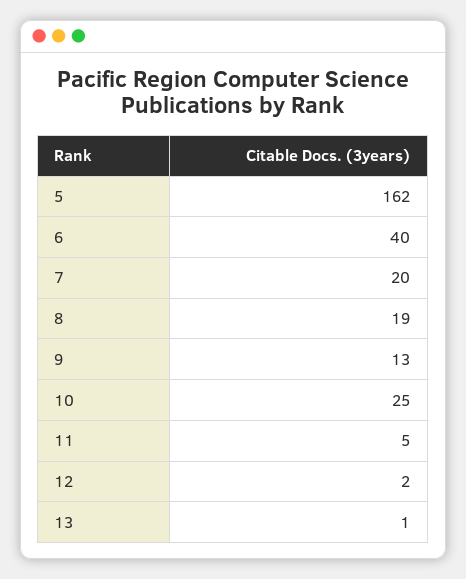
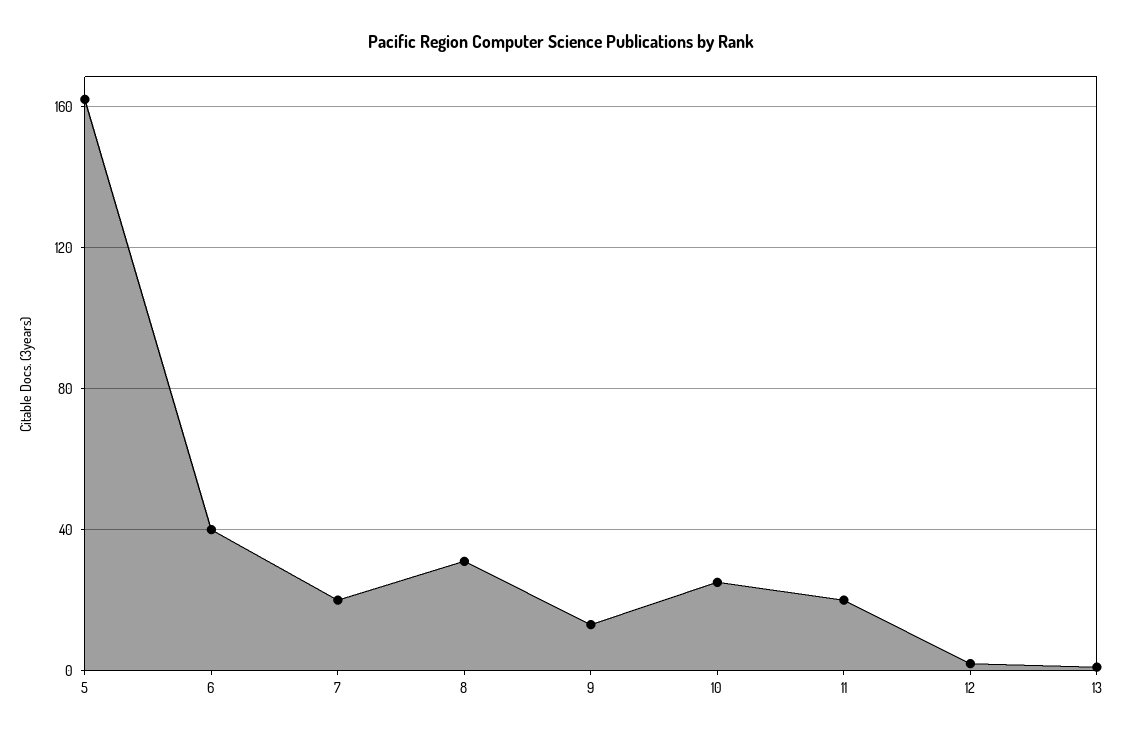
8: 19 -> 30
11: 5 -> 20

